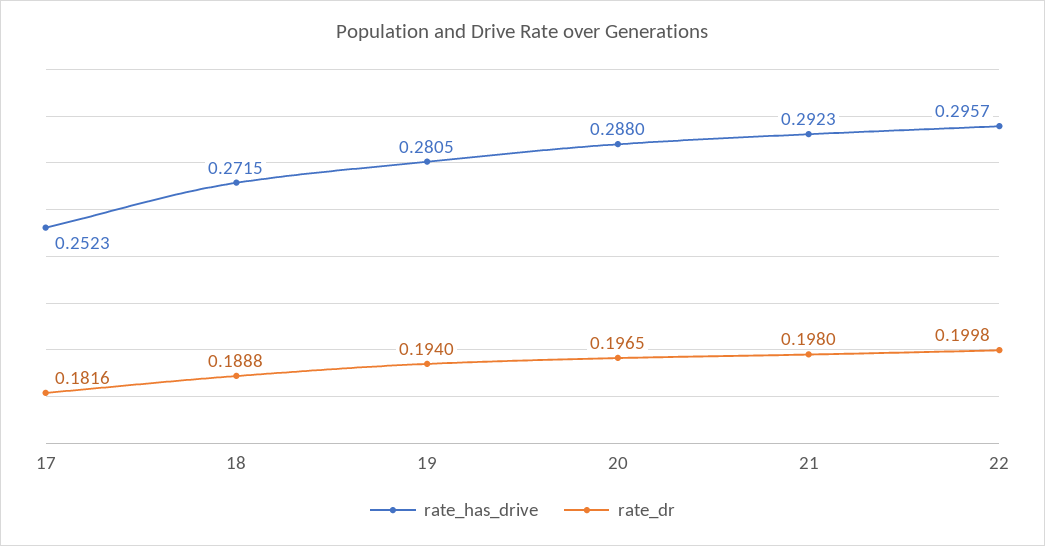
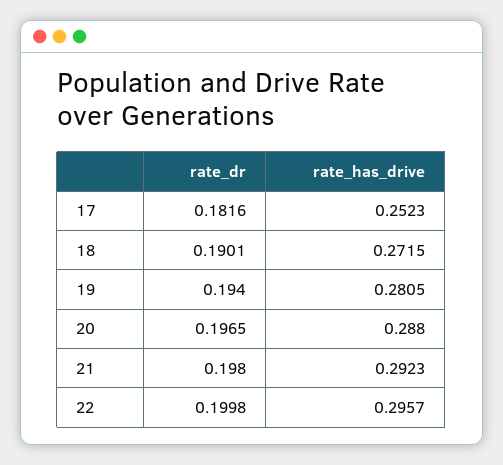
rate_dr, 18: 0.1888 -> 0.1901

